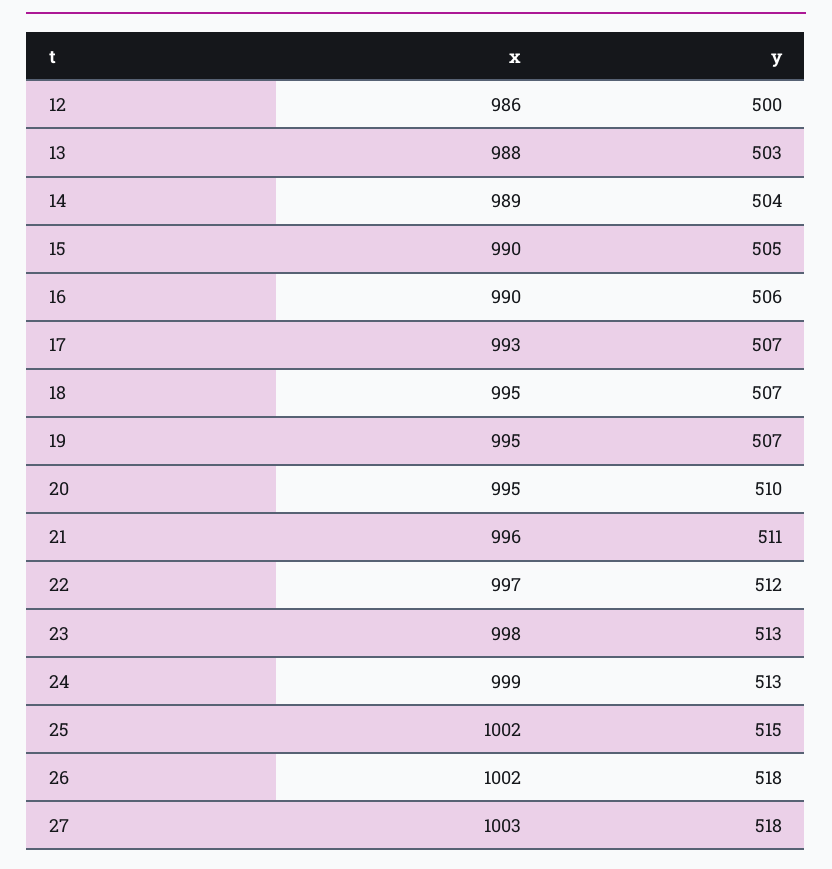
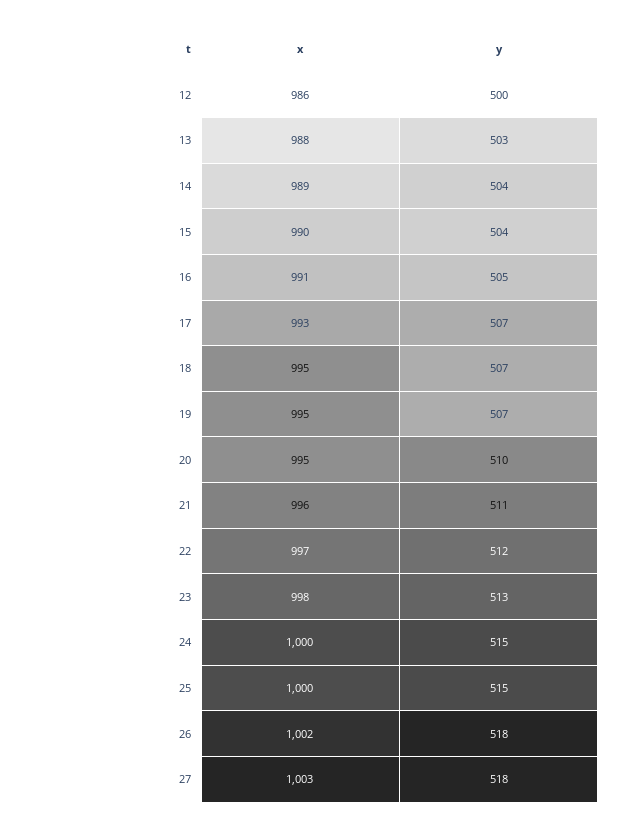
y, 15: 505 -> 504
x, 16: 990 -> 991
y, 16: 506 -> 505
x, 24: 999 -> 1000
y, 24: 513 -> 515
x, 25: 1002 -> 1000

